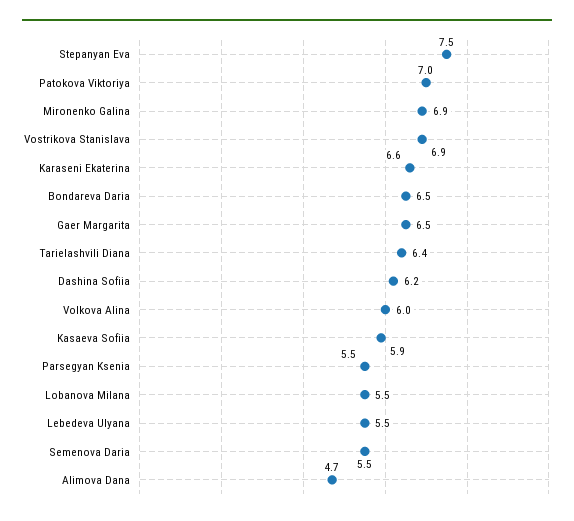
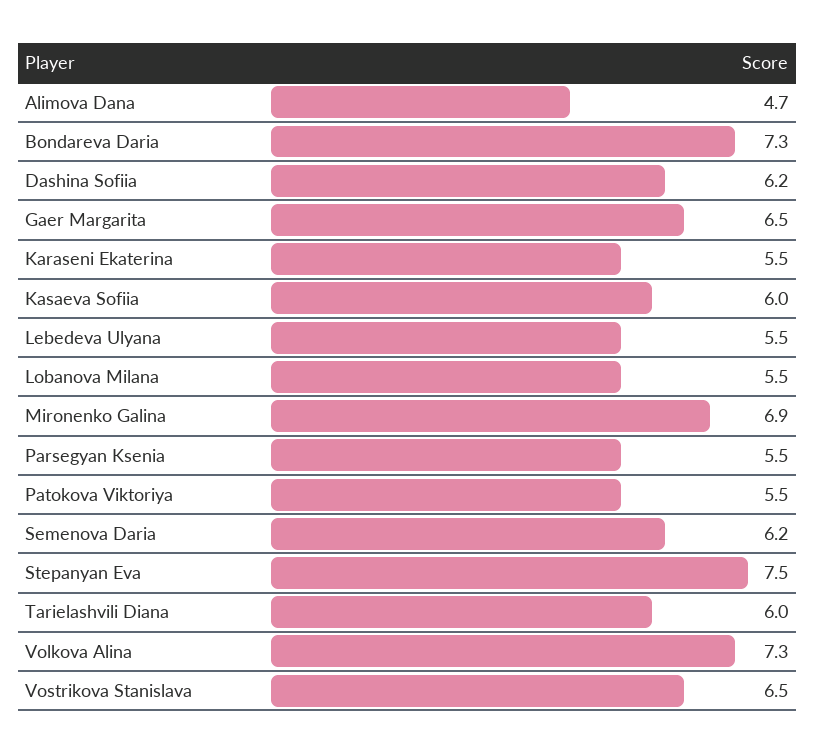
Patokova Viktoriya: 7 -> 5.5
Vostrikova Stanislava: 6.9 -> 6.5
Karaseni Ekaterina: 6.6 -> 5.5
Bondareva Daria: 6.5 -> 7.3
Tarielashvili Diana: 6.4 -> 6
Volkova Alina: 6 -> 7.3
Kasaeva Sofiia: 5.9 -> 6
Semenova Daria: 5.5 -> 6.2

